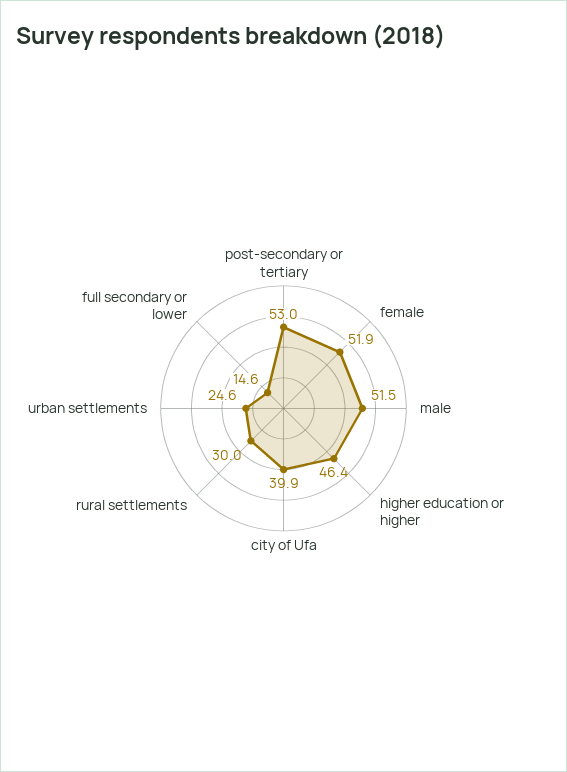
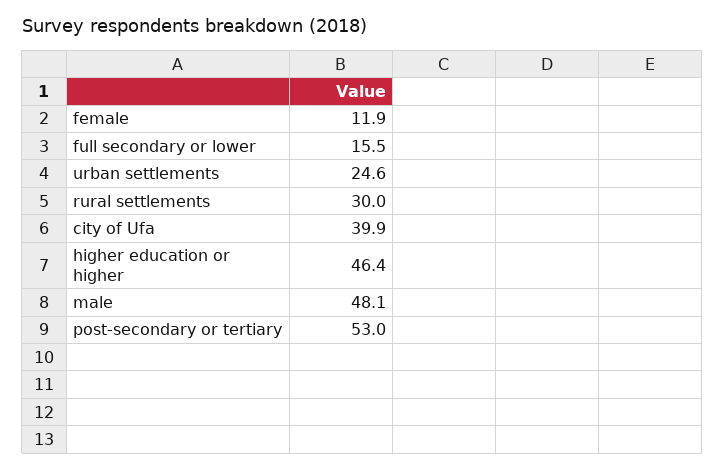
female: 51.9 -> 11.9
male: 51.5 -> 48.1
full secondary or lower: 14.6 -> 15.5

